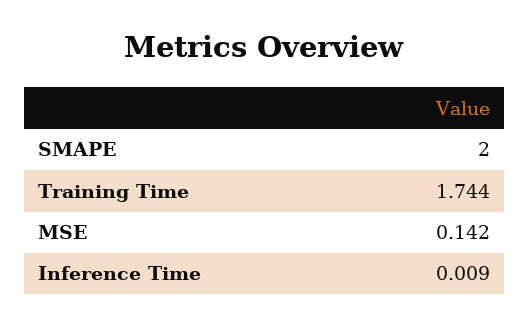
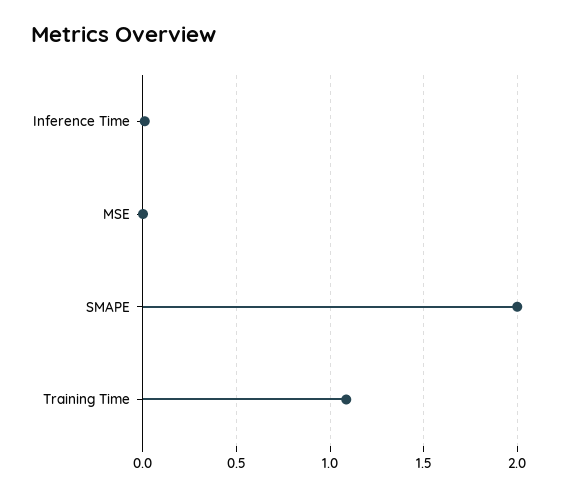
Training Time: 1.744 -> 1.1
MSE: 0.142 -> 0

